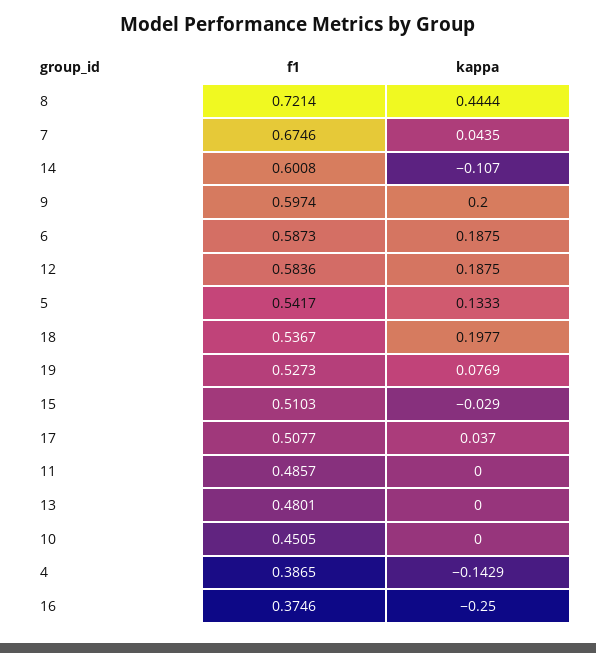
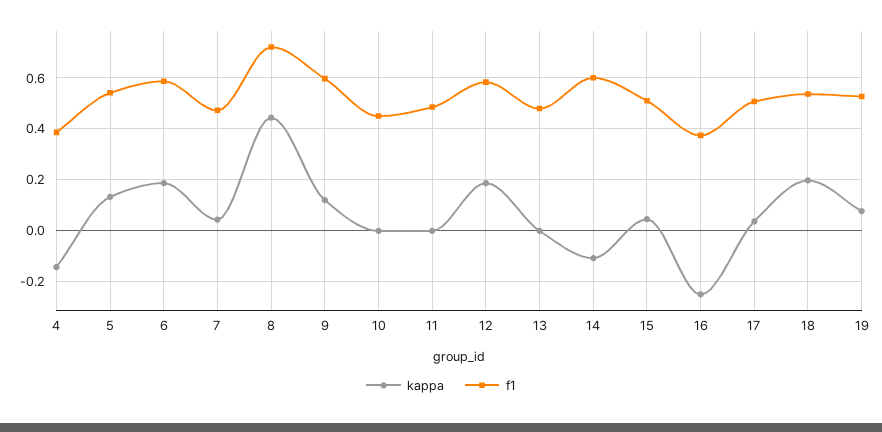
f1, 7: 0.6746 -> 0.475
kappa, 9: 0.2 -> 0.125
kappa, 15: -0.029 -> 0.05

